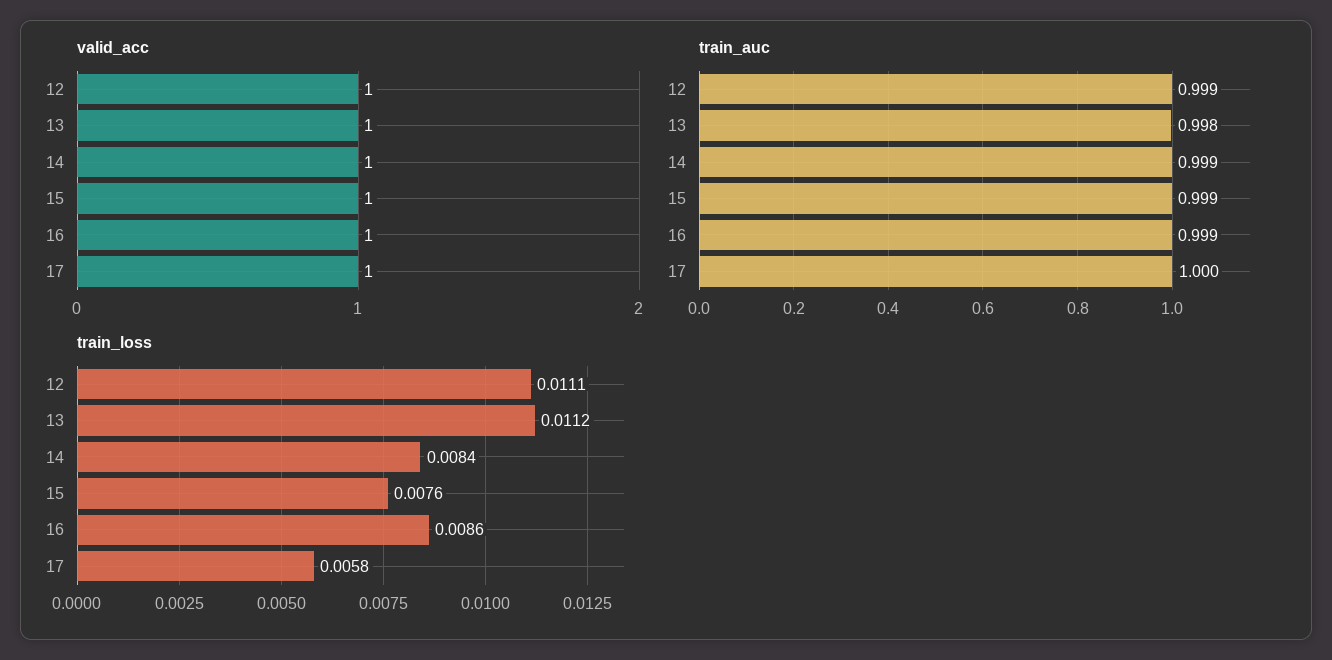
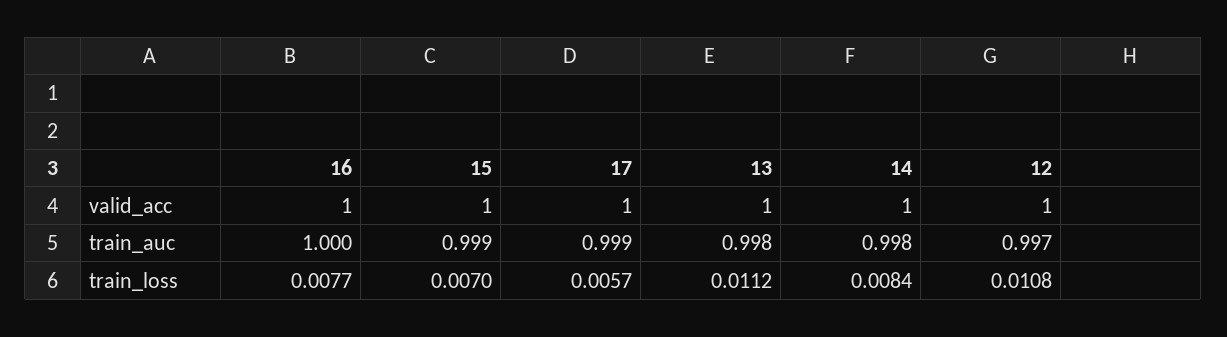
train_auc, 12: 0.999 -> 0.997
train_auc, 14: 0.999 -> 0.998
train_auc, 16: 0.999 -> 1
train_auc, 17: 1 -> 0.999
train_loss, 12: 0.0111 -> 0.0108
train_loss, 15: 0.0076 -> 0.007
train_loss, 16: 0.0086 -> 0.0077
train_loss, 17: 0.0058 -> 0.0057

